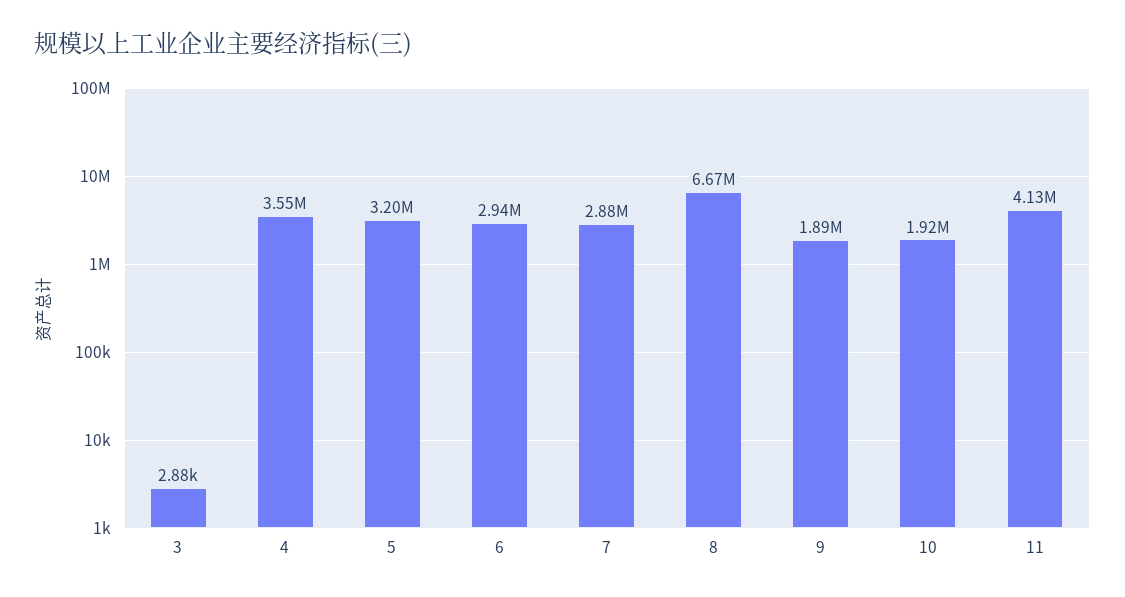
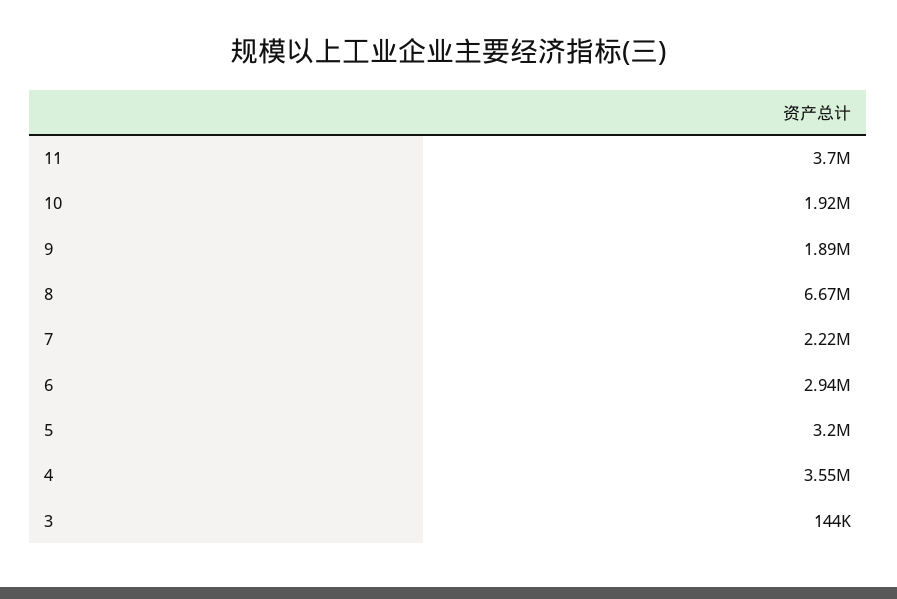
3: 2880 -> 144000
7: 2880000 -> 2220000
11: 4130000 -> 3700000

